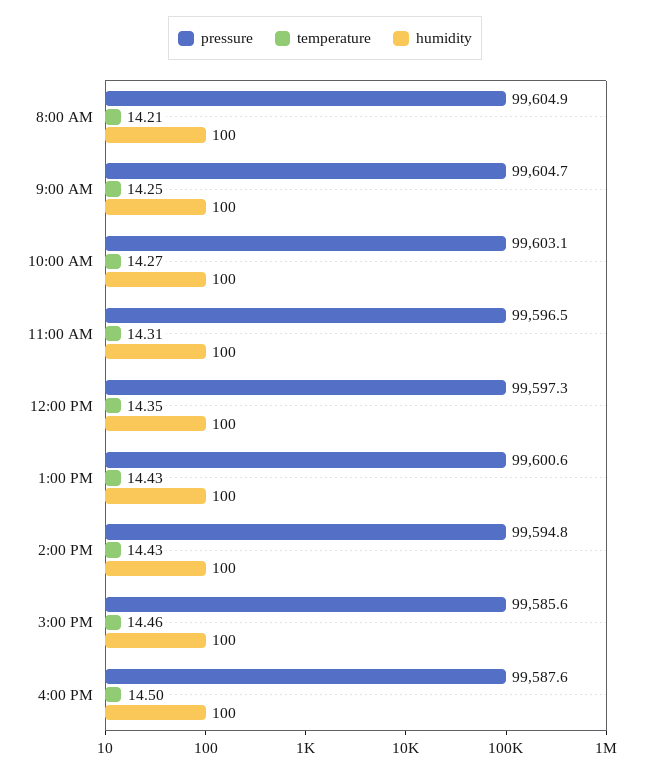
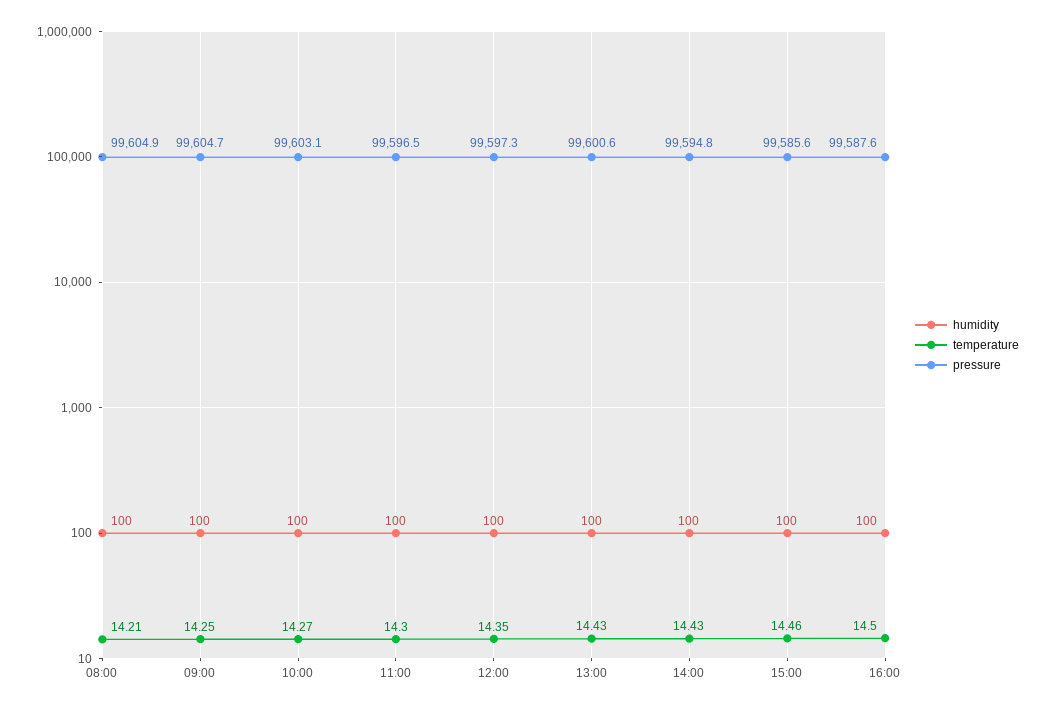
temperature, 11:00 AM: 14.31 -> 14.3

